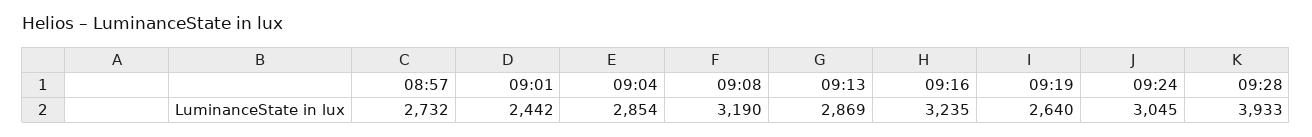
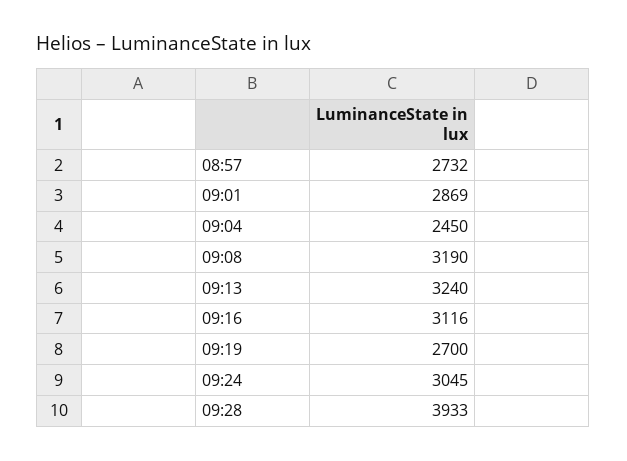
09:01: 2442 -> 2869
09:04: 2854 -> 2450
09:13: 2869 -> 3240
09:16: 3235 -> 3116
09:19: 2640 -> 2700

